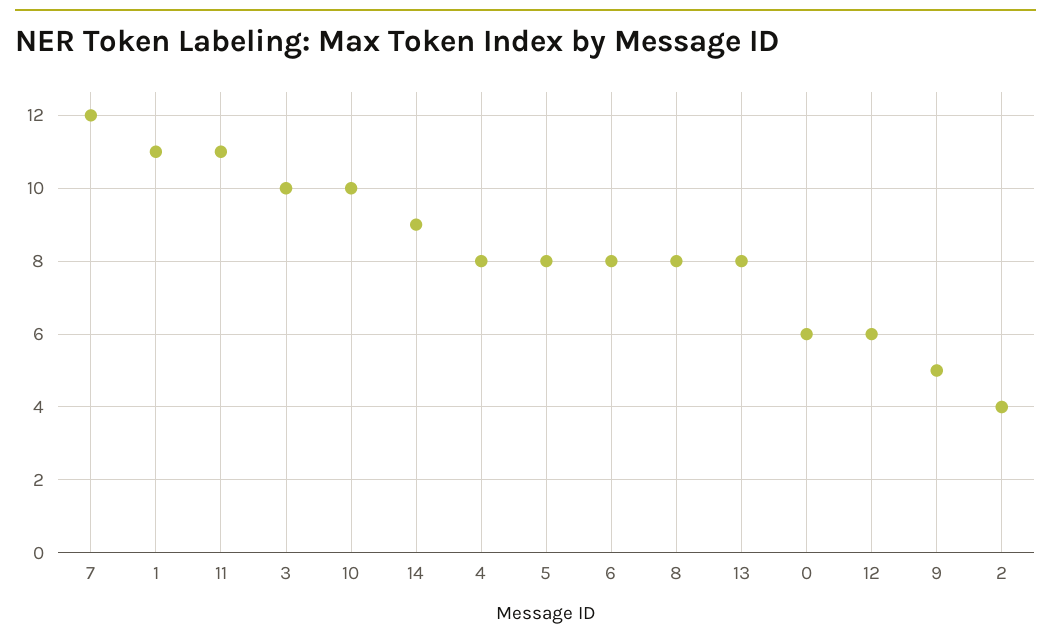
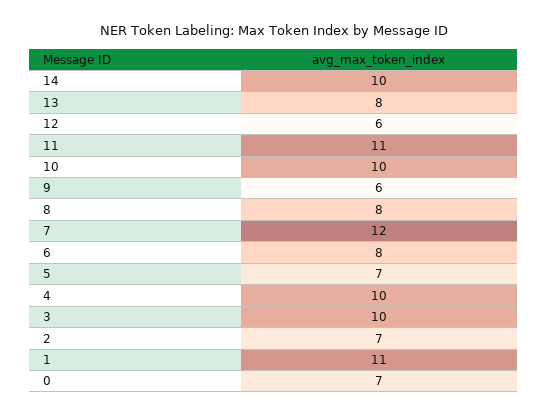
14: 9 -> 10
4: 8 -> 10
5: 8 -> 7
0: 6 -> 7
9: 5 -> 6
2: 4 -> 7

